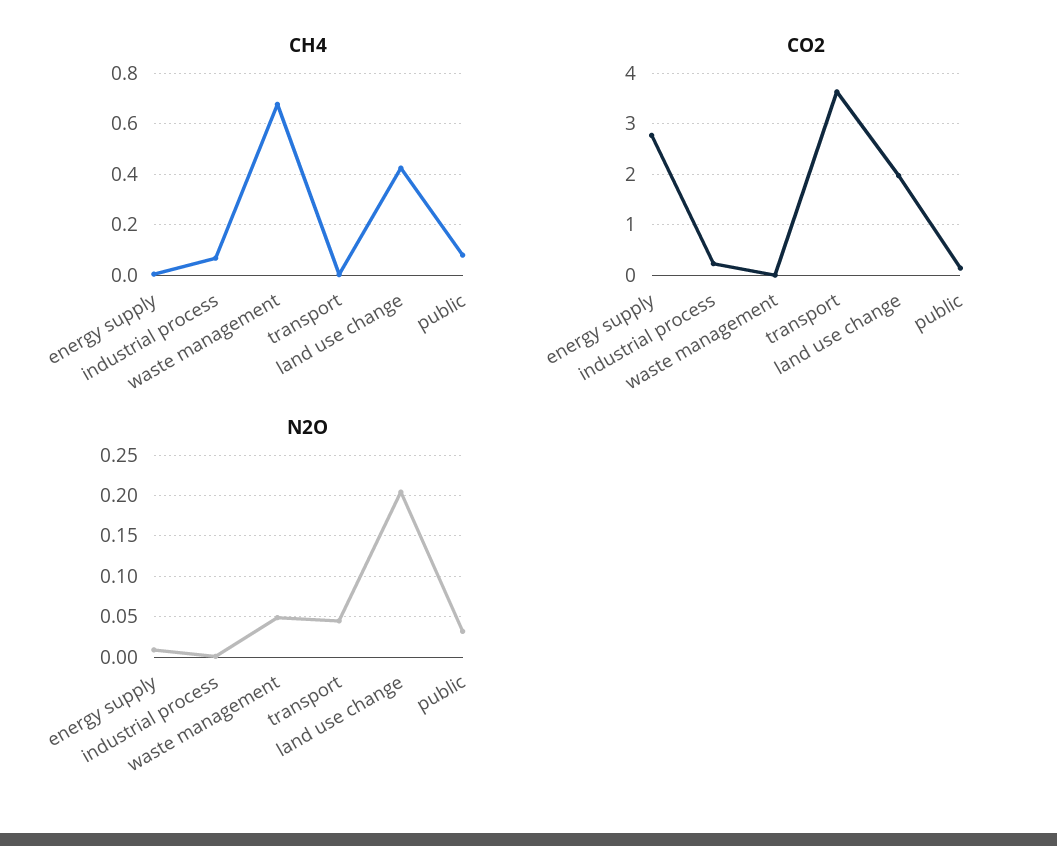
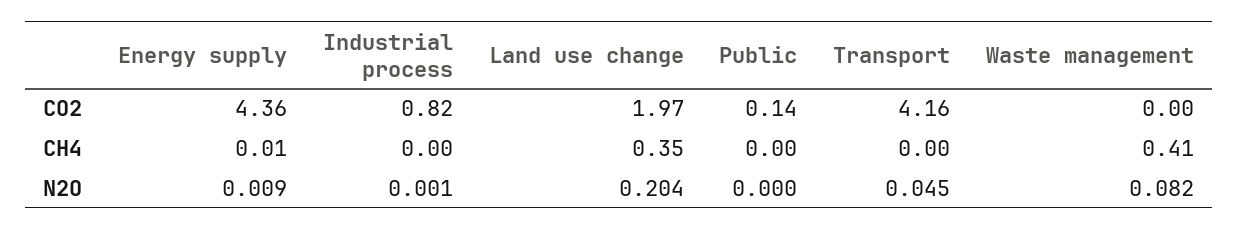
CH4, industrial process: 0.075 -> 0
CH4, waste management: 0.675 -> 0.41
CH4, land use change: 0.425 -> 0.35
CH4, public: 0.075 -> 0
CO2, energy supply: 2.8 -> 4.36
CO2, industrial process: 0.2 -> 0.82
CO2, transport: 3.6 -> 4.16
N2O, waste management: 0.05 -> 0.082
N2O, public: 0.03 -> 0

